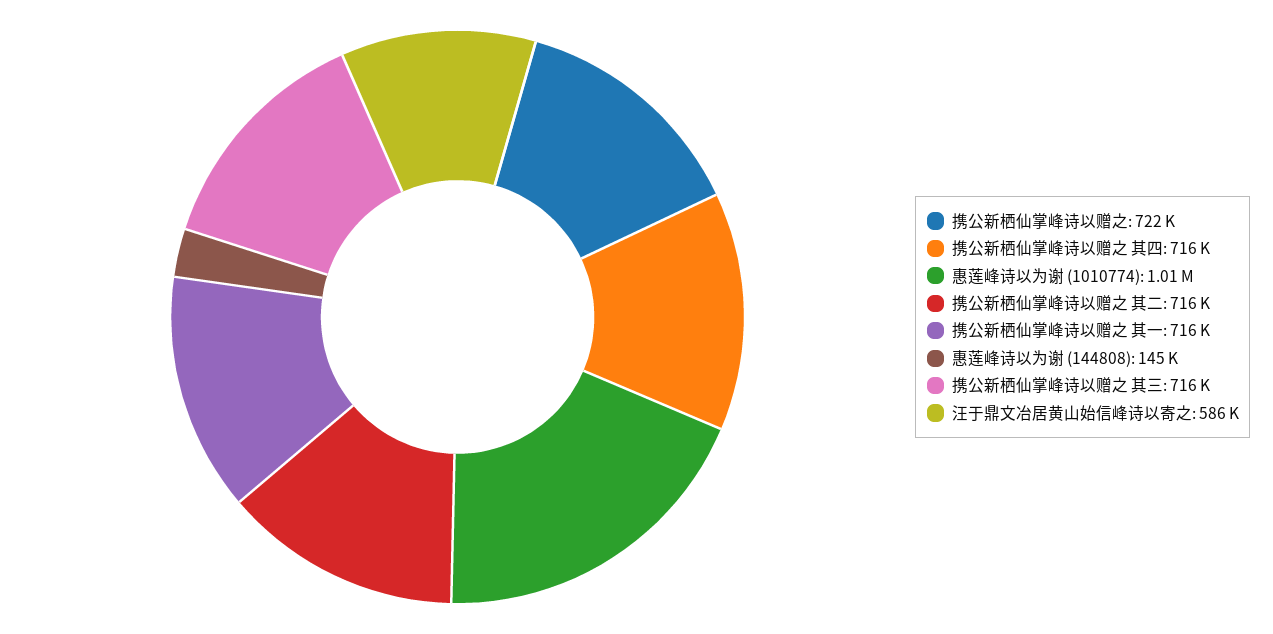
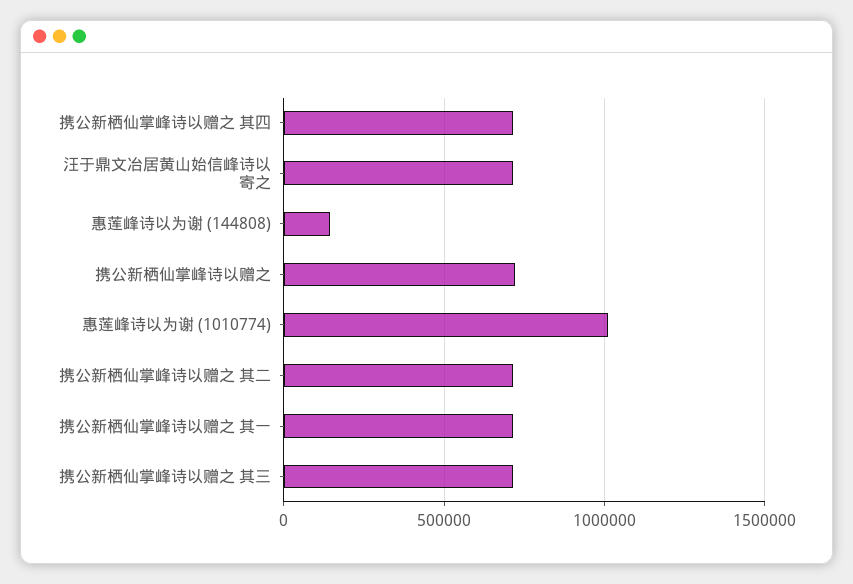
汪于鼎文冶居黄山始信峰诗以寄之: 586000 -> 700000

